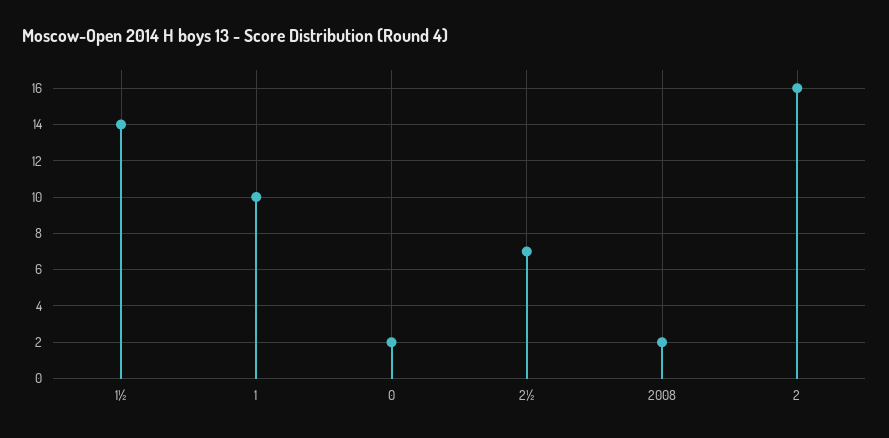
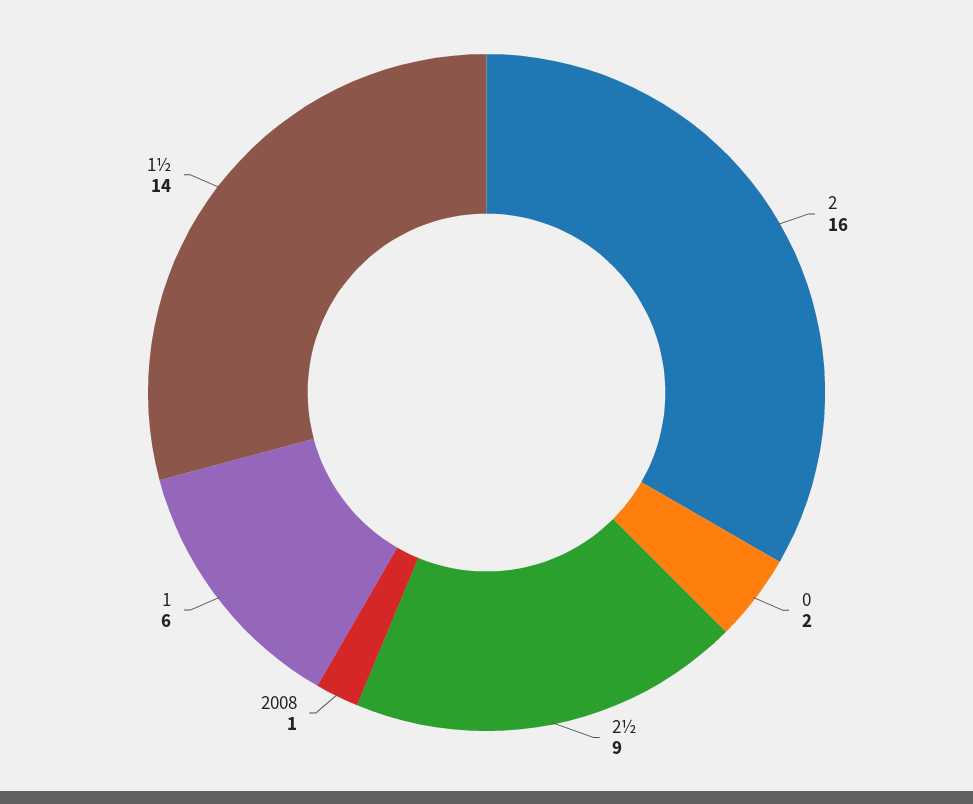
1: 10 -> 6
2½: 7 -> 9
2008: 2 -> 1

